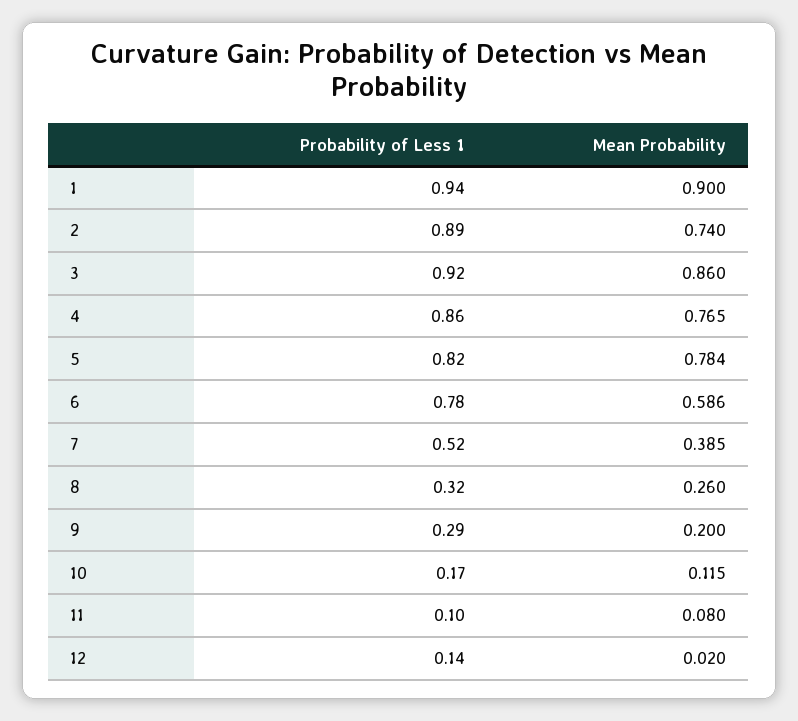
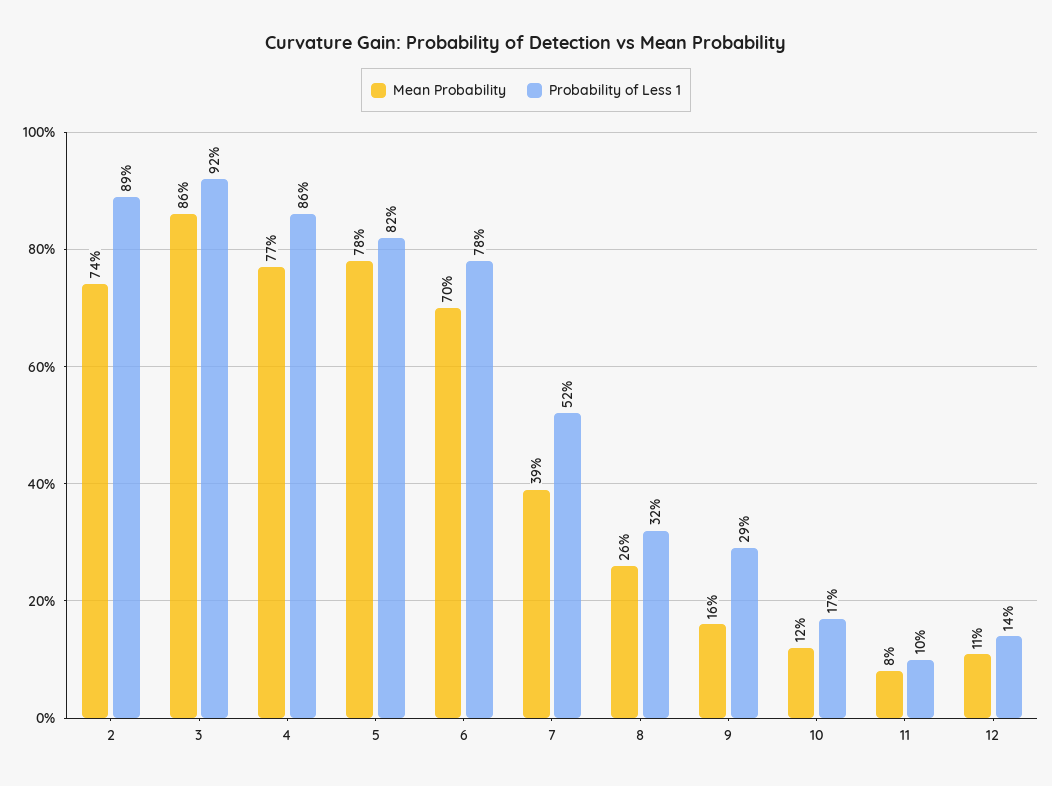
Probability of Less 1, 1: 0.94 -> none
Mean Probability, 1: 0.9 -> none
Mean Probability, 6: 0.586 -> 0.7
Mean Probability, 9: 0.2 -> 0.16
Mean Probability, 12: 0.02 -> 0.11

